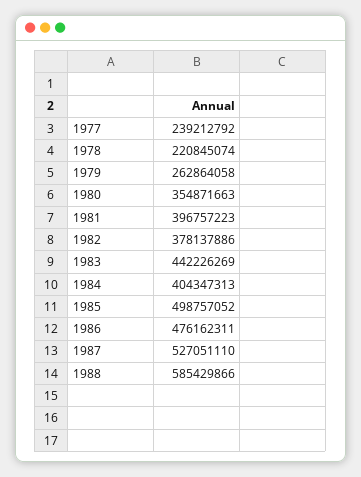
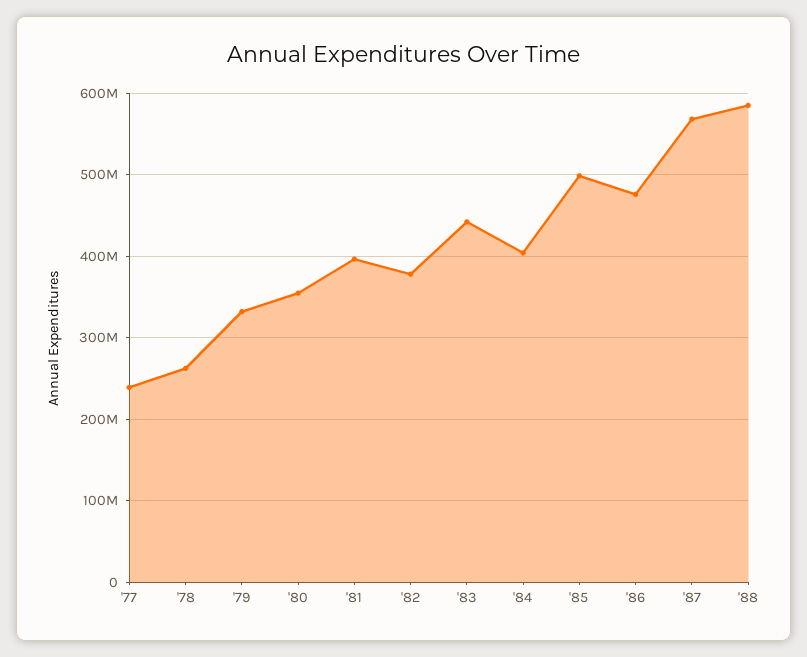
1978: 220845074 -> 260000000
1979: 262864058 -> 330000000
1987: 527051110 -> 570000000

